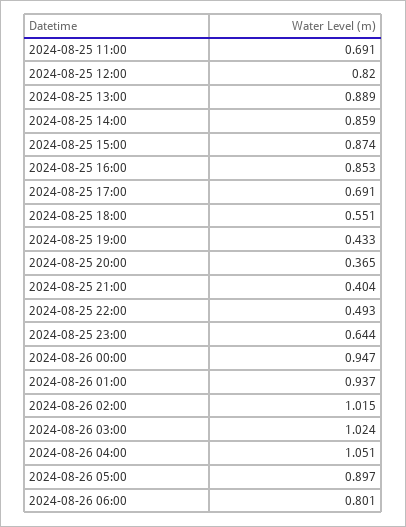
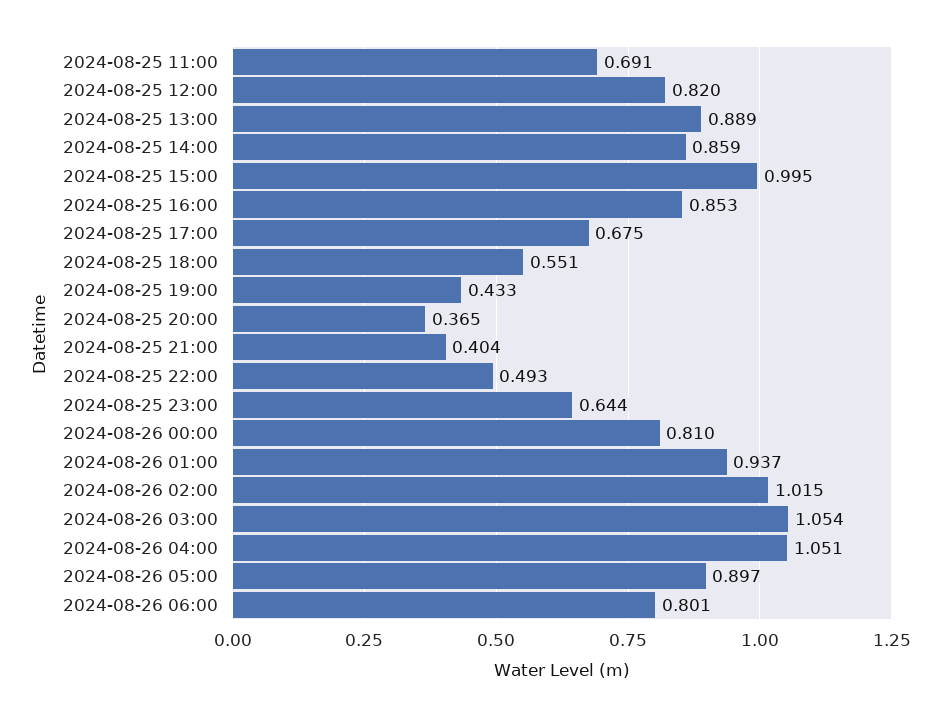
2024-08-25 15:00: 0.874 -> 0.995
2024-08-25 17:00: 0.691 -> 0.675
2024-08-26 00:00: 0.947 -> 0.81
2024-08-26 03:00: 1.024 -> 1.054

